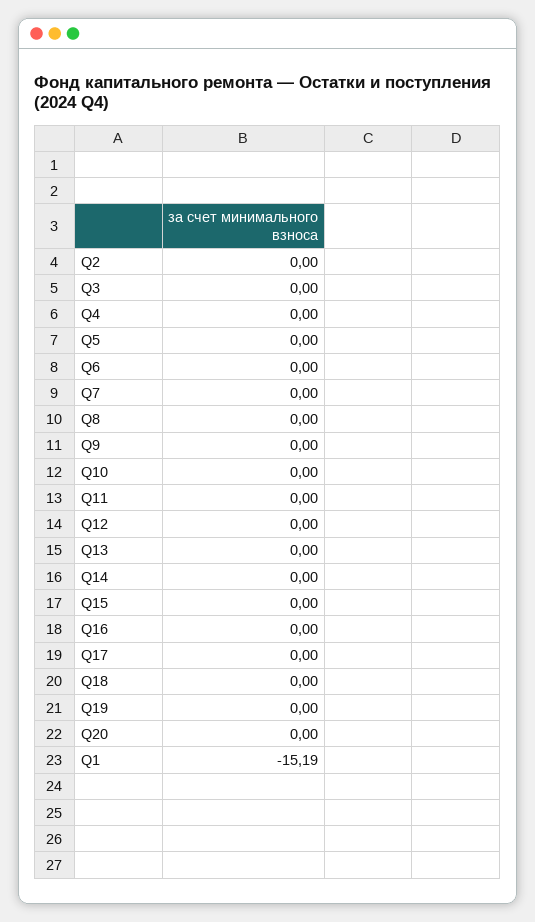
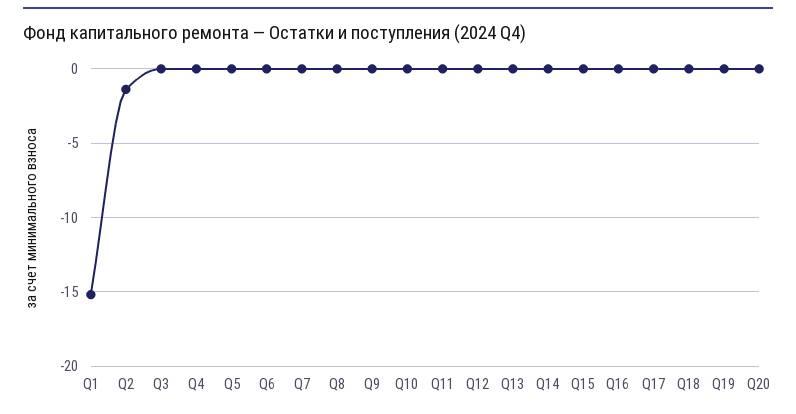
Q2: 0 -> -1.5

